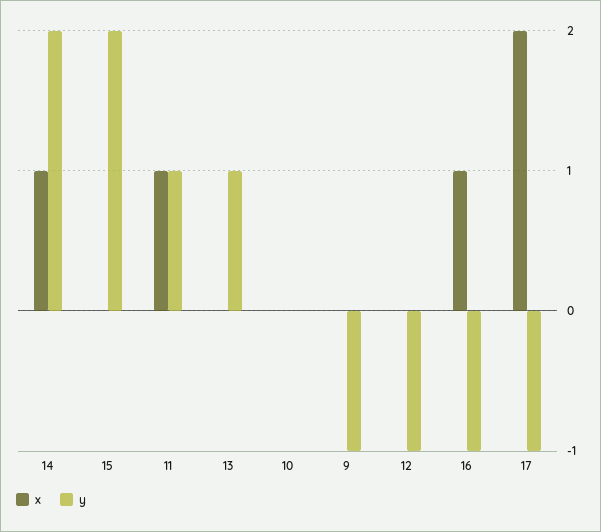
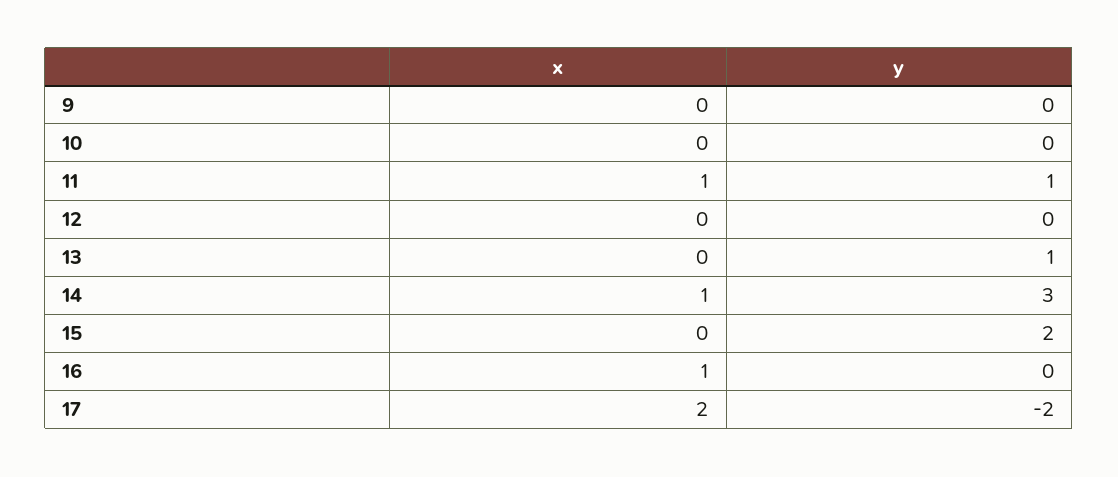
y, 14: 2 -> 3
y, 9: -1 -> 0
y, 12: -1 -> 0
y, 16: -1 -> 0
y, 17: -1 -> -2

